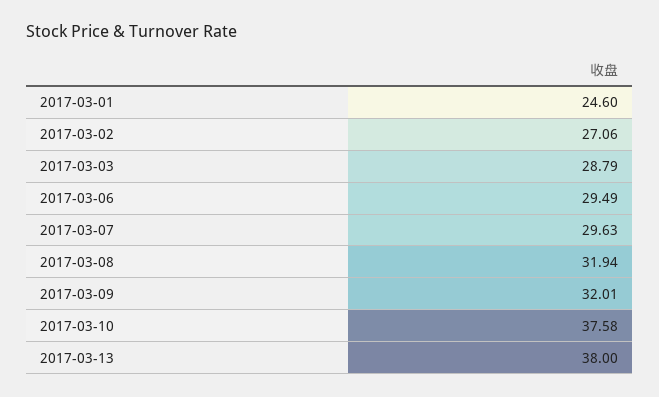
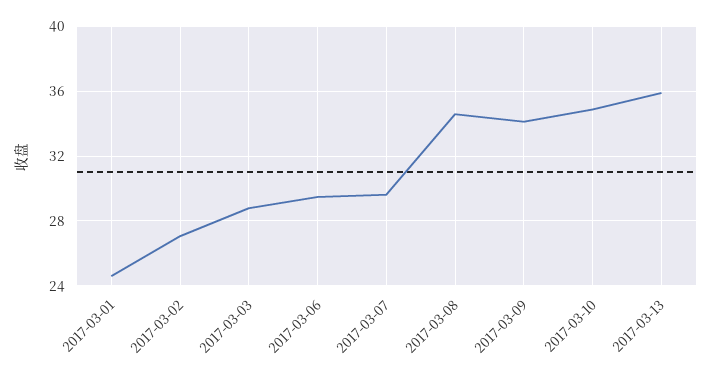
2017-03-08: 31.94 -> 34.5
2017-03-09: 32.01 -> 34
2017-03-10: 37.58 -> 35
2017-03-13: 38 -> 36

